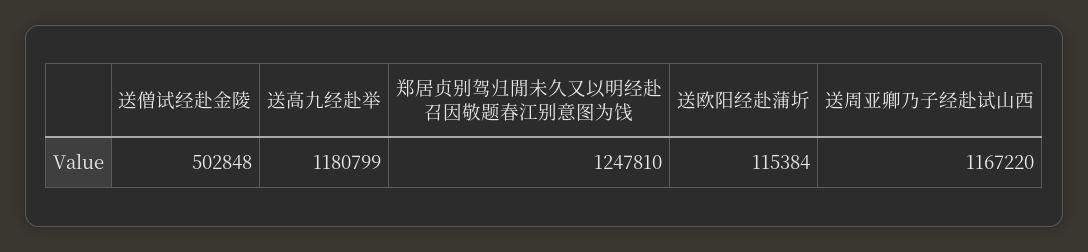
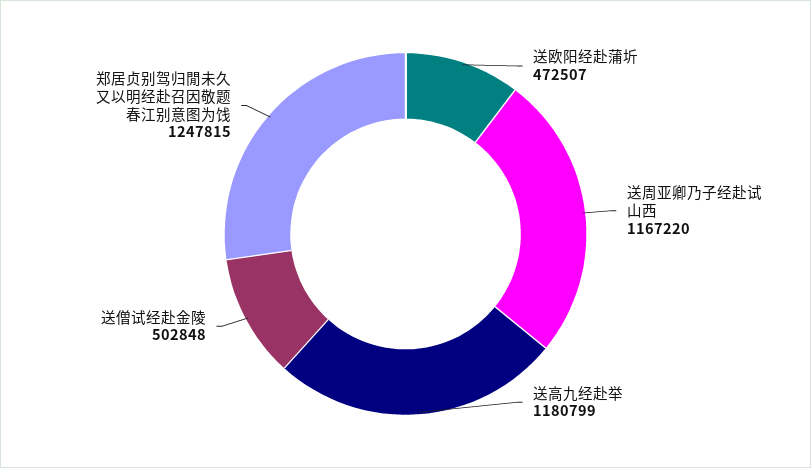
郑居贞别驾归閒未久又以明经赴召因敬题春江别意图为饯: 1247810 -> 1247815
送欧阳经赴蒲圻: 115384 -> 472507

